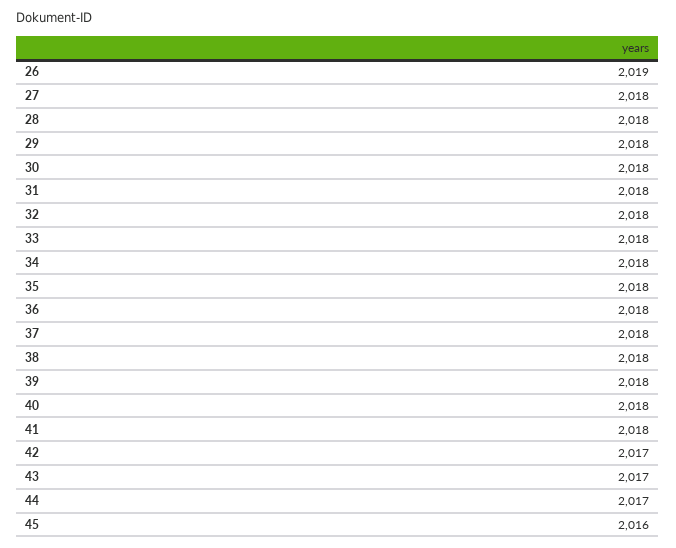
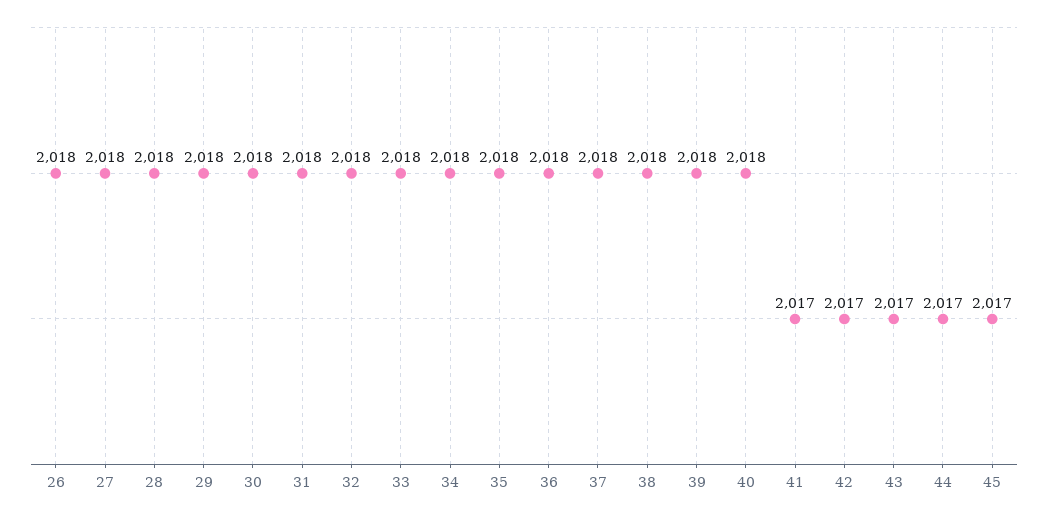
26: 2019 -> 2018
41: 2018 -> 2017
45: 2016 -> 2017

